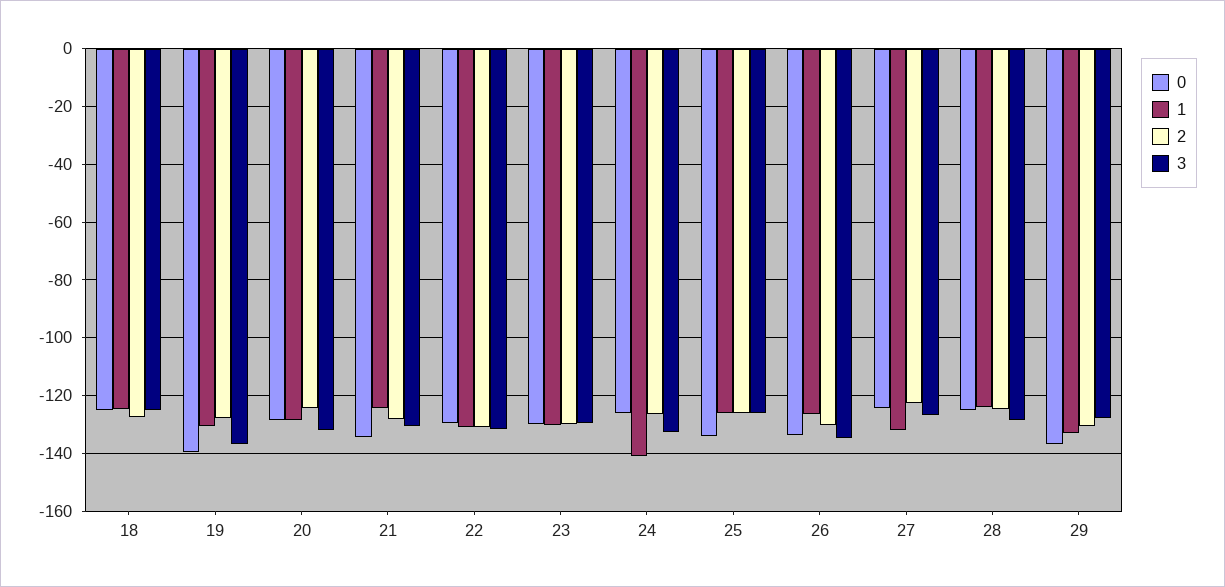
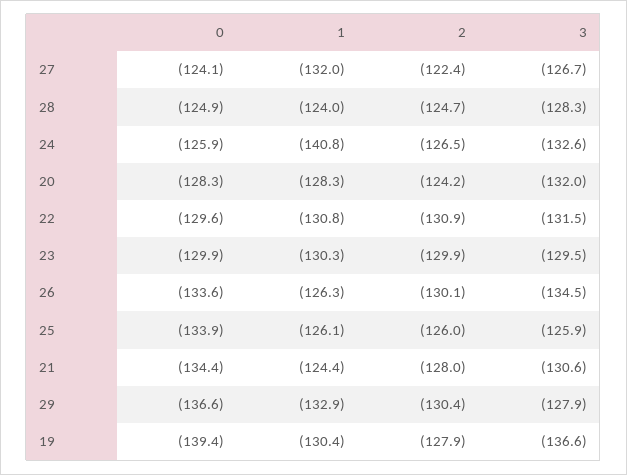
0, 18: -125 -> none
1, 18: -125 -> none
2, 18: -127.5 -> none
3, 18: -125 -> none

